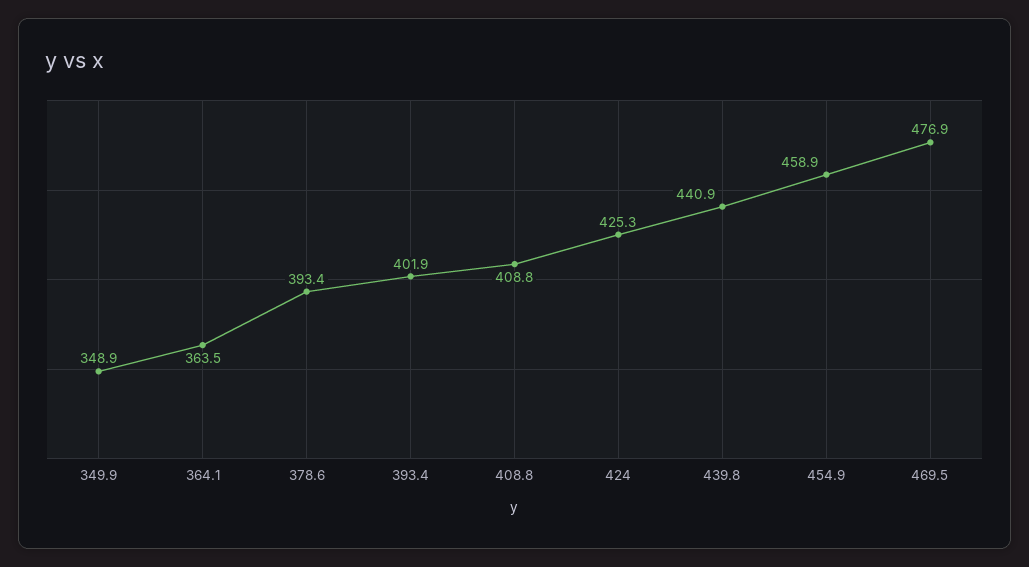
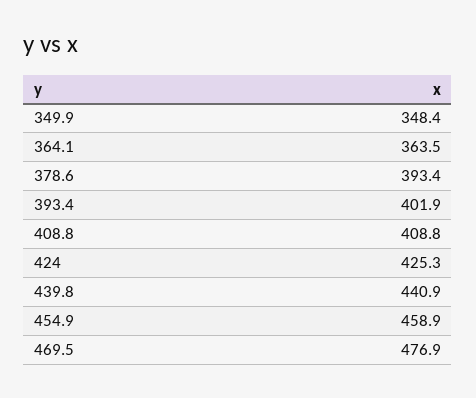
349.9: 348.9 -> 348.4

